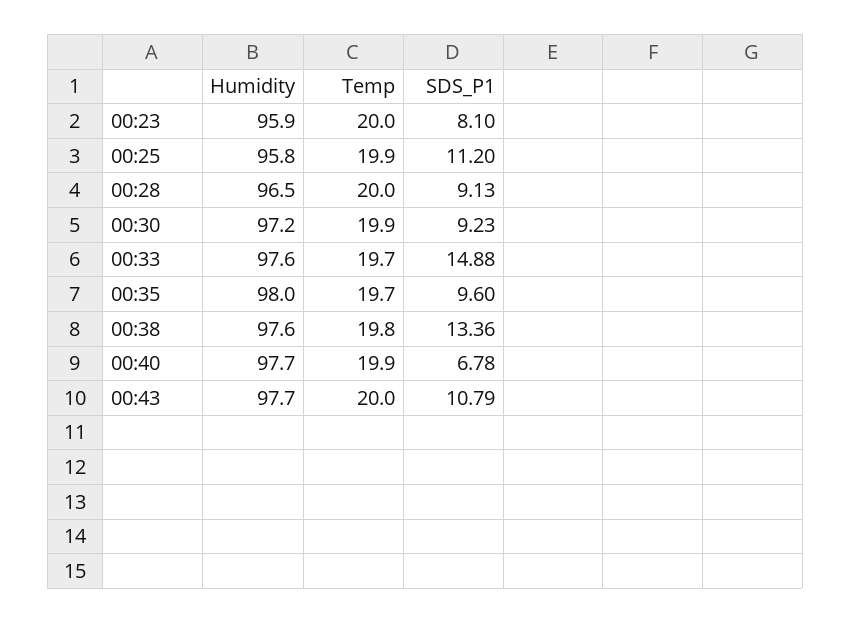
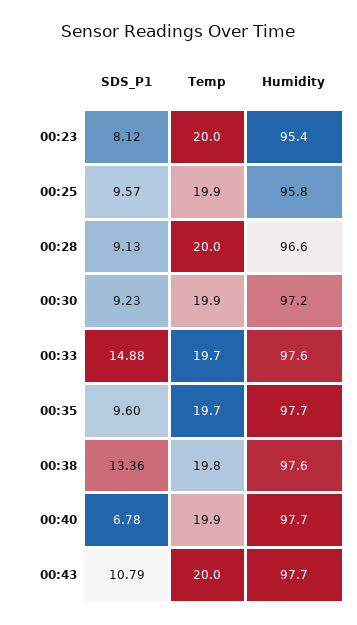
Humidity, 00:23: 95.9 -> 95.4
SDS_P1, 00:23: 8.1 -> 8.12
SDS_P1, 00:25: 11.2 -> 9.57
Humidity, 00:28: 96.5 -> 96.6
Humidity, 00:35: 98 -> 97.7

